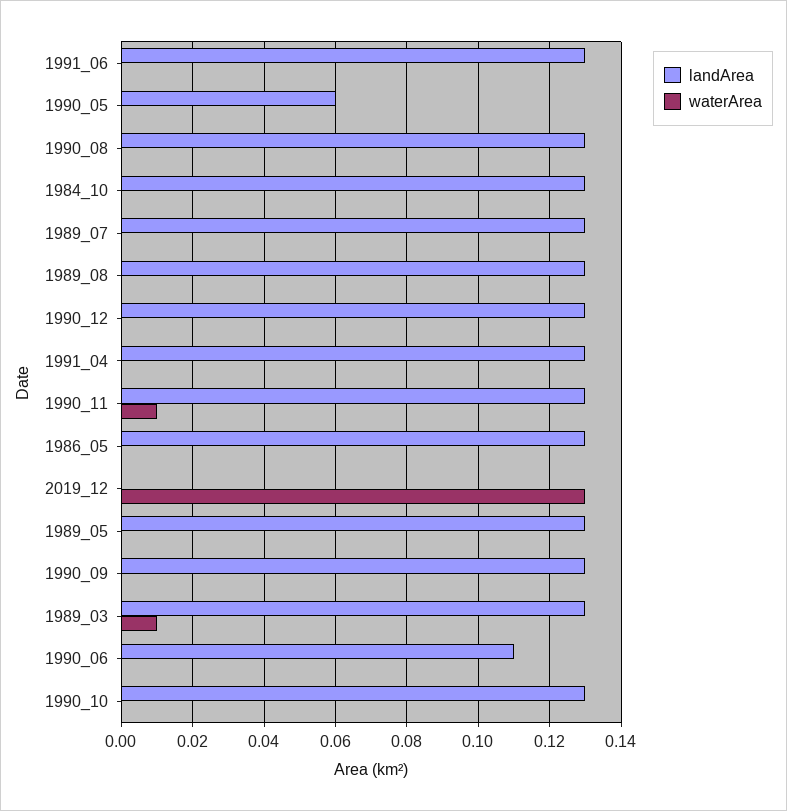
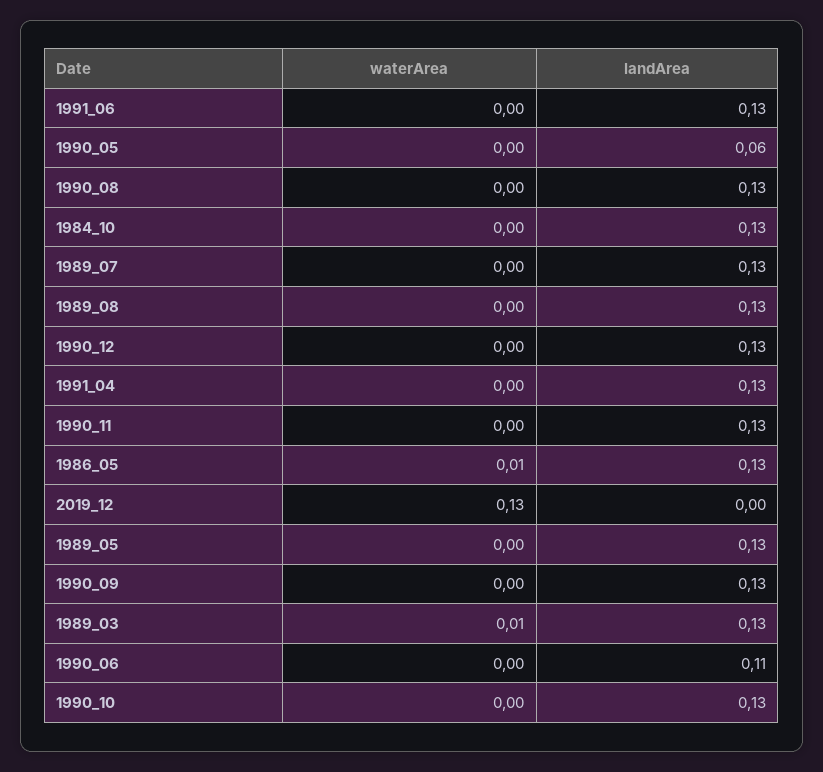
waterArea, 1990_11: 0.01 -> 0
waterArea, 1986_05: 0 -> 0.01

